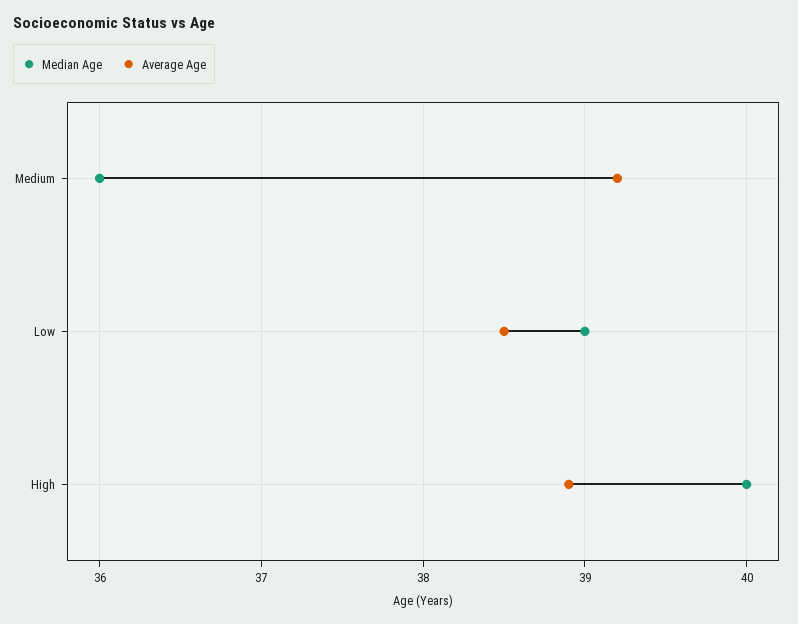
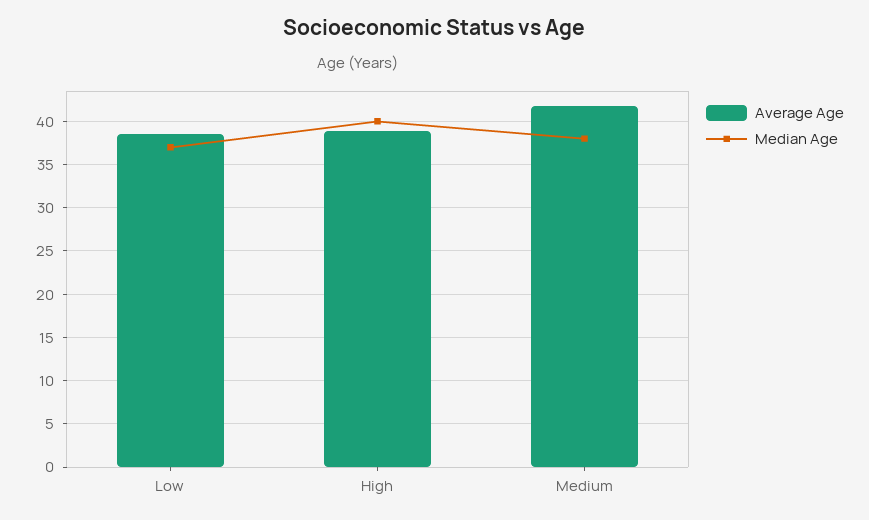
Median Age, Medium: 36 -> 38
Average Age, Medium: 39.2 -> 42
Median Age, Low: 39 -> 37

